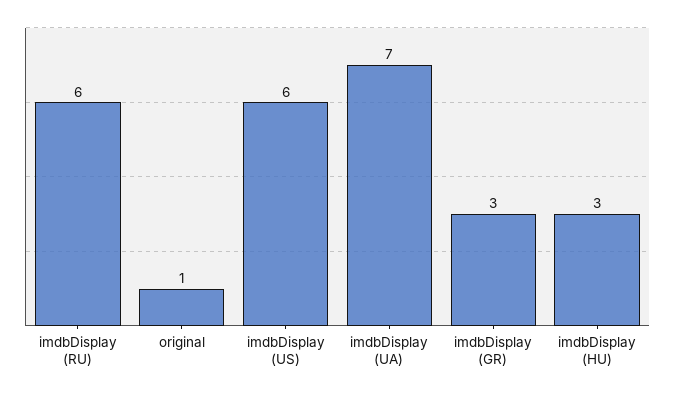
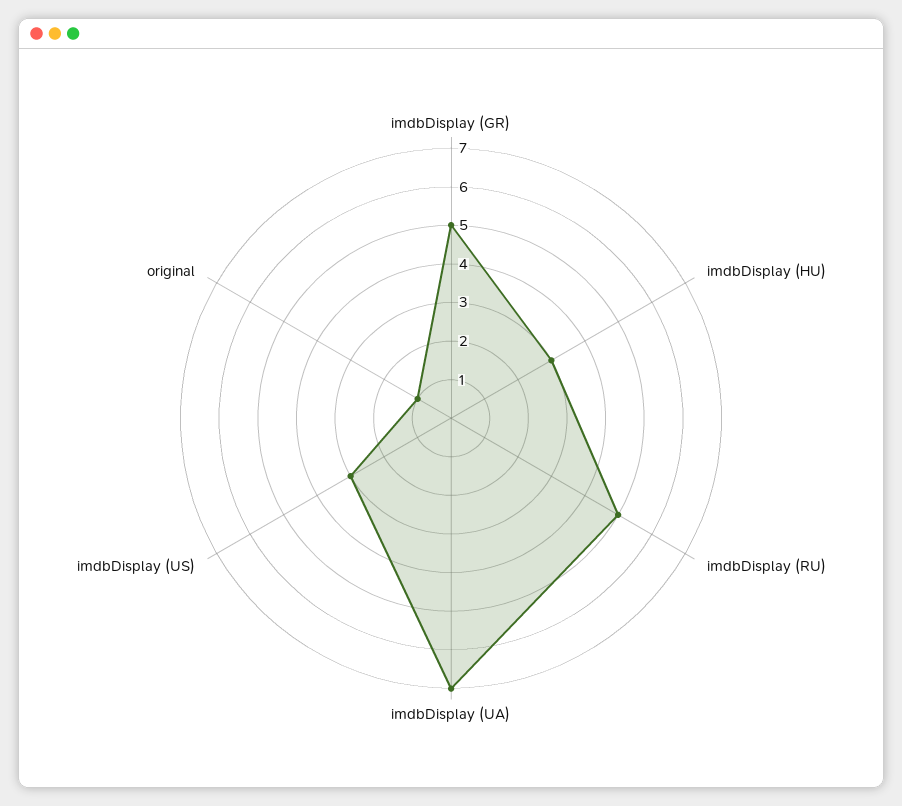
imdbDisplay (RU): 6 -> 5
imdbDisplay (US): 6 -> 3
imdbDisplay (GR): 3 -> 5

